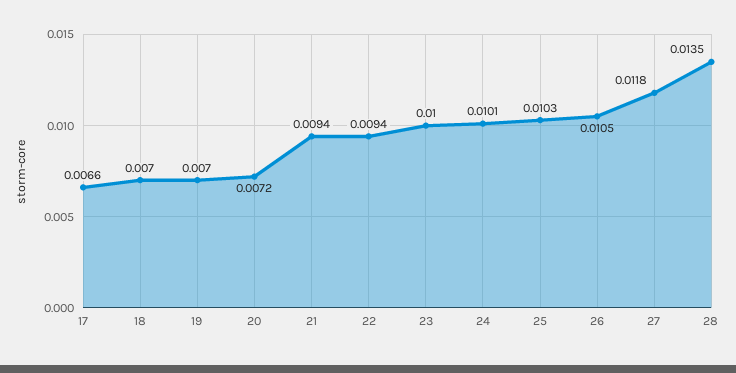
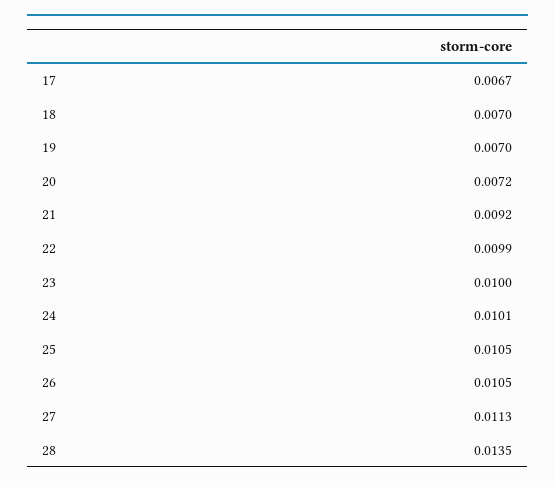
17: 0.0066 -> 0.0067
21: 0.0094 -> 0.0092
22: 0.0094 -> 0.0099
25: 0.0103 -> 0.0105
27: 0.0118 -> 0.0113

